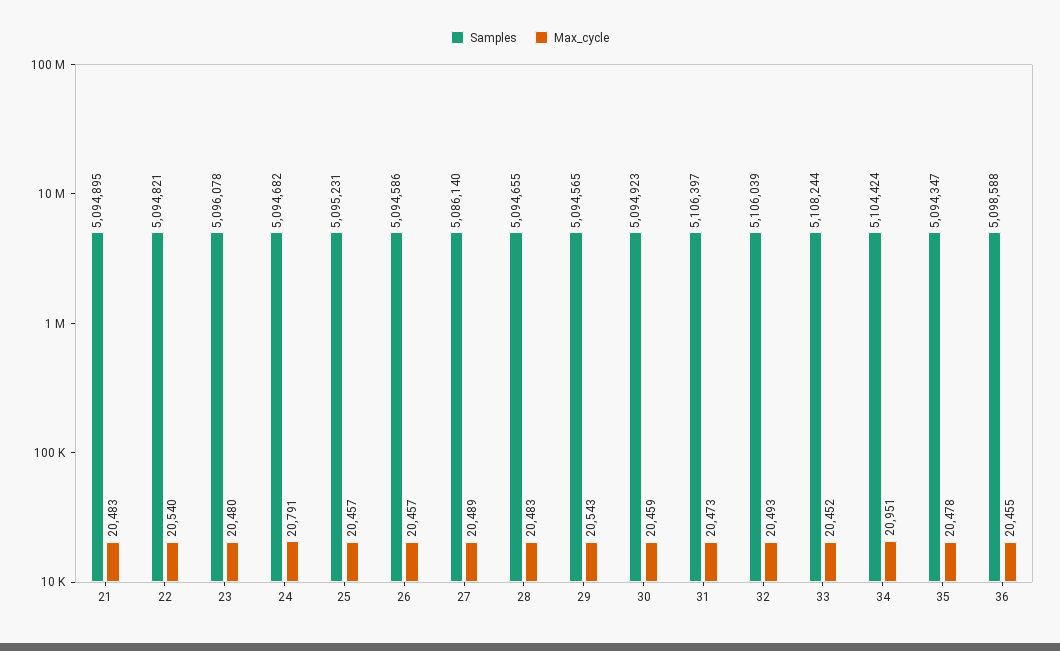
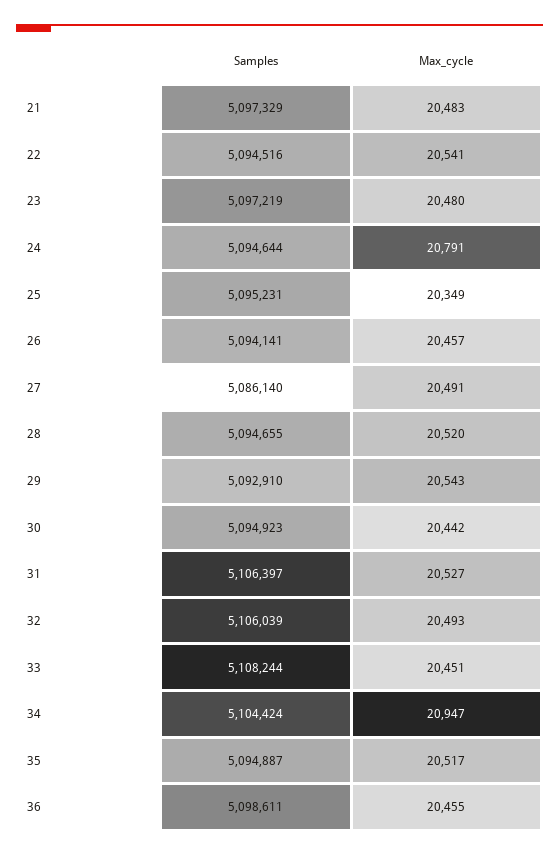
Samples, 21: 5094895 -> 5097329
Samples, 22: 5094821 -> 5094516
Max_cycle, 22: 20540 -> 20541
Samples, 23: 5096078 -> 5097219
Samples, 24: 5094682 -> 5094644
Max_cycle, 25: 20457 -> 20349
Samples, 26: 5094586 -> 5094141
Max_cycle, 27: 20489 -> 20491
Max_cycle, 28: 20483 -> 20520
Samples, 29: 5094565 -> 5092910
Max_cycle, 30: 20459 -> 20442
Max_cycle, 31: 20473 -> 20527
Max_cycle, 33: 20452 -> 20451
Max_cycle, 34: 20951 -> 20947
Samples, 35: 5094347 -> 5094887
Max_cycle, 35: 20478 -> 20517
Samples, 36: 5098588 -> 5098611

